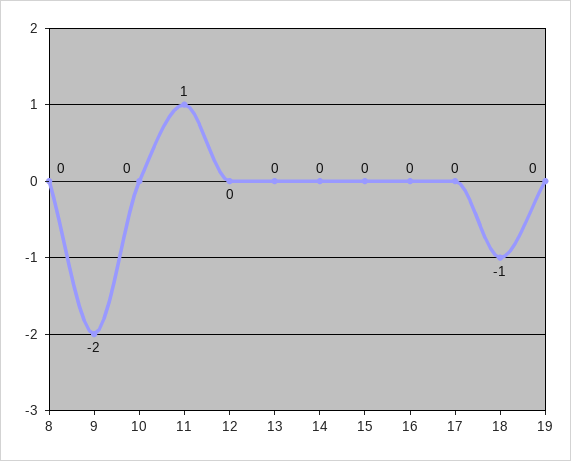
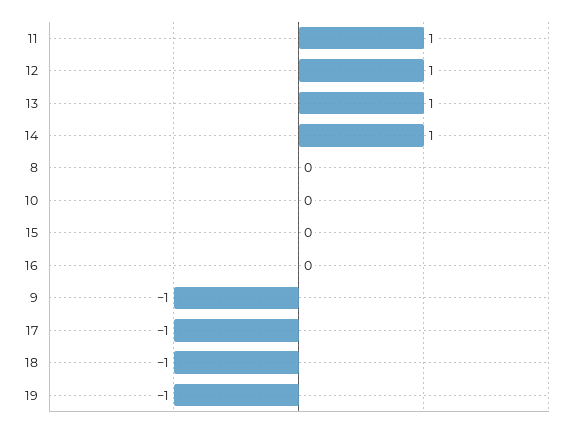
9: -2 -> -1
12: 0 -> 1
13: 0 -> 1
14: 0 -> 1
17: 0 -> -1
19: 0 -> -1

